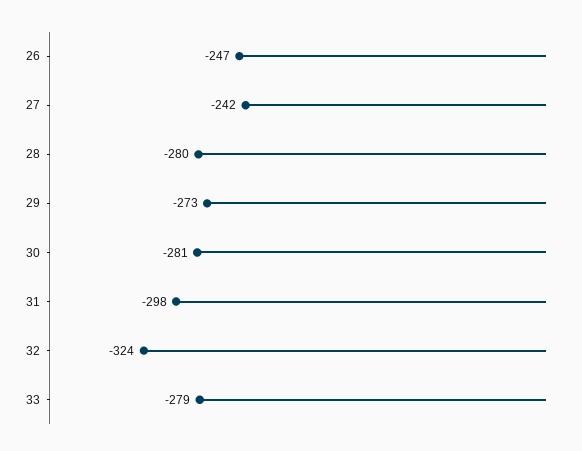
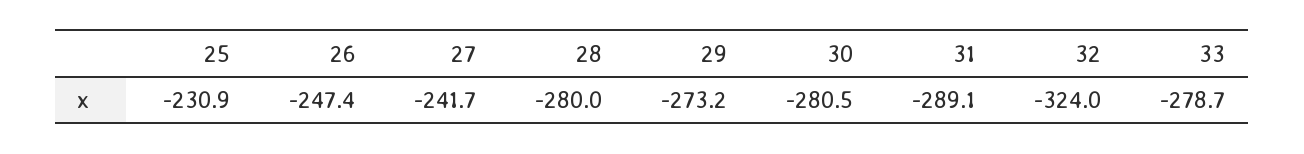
31: -298 -> -289.1
25: none -> -230.9

